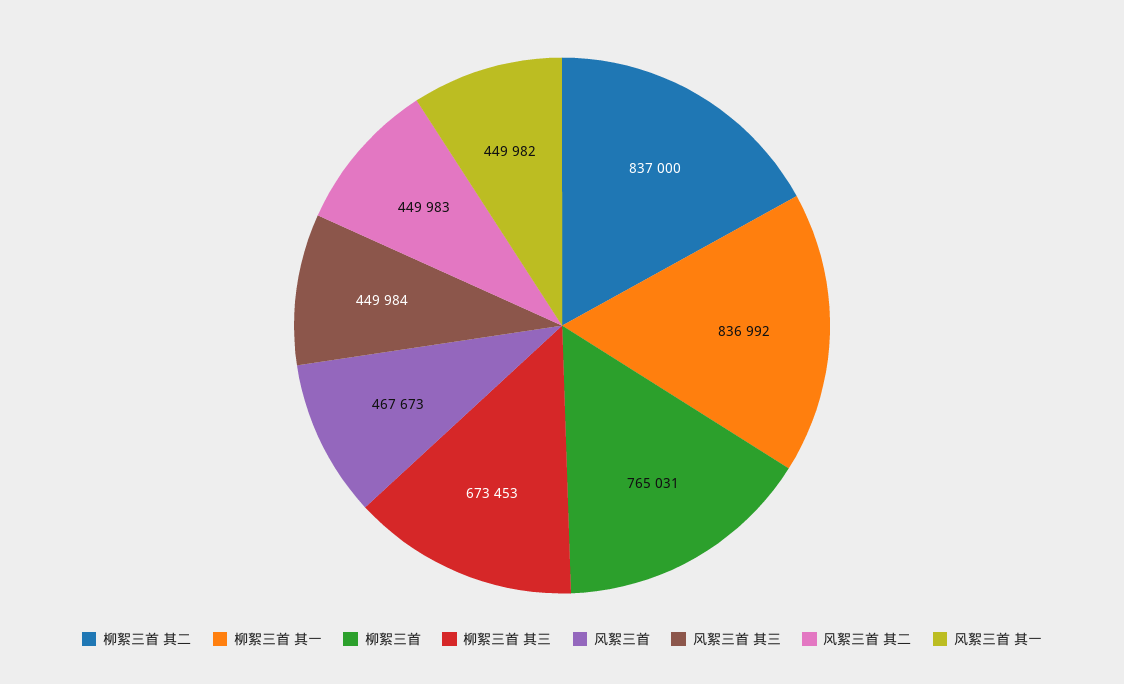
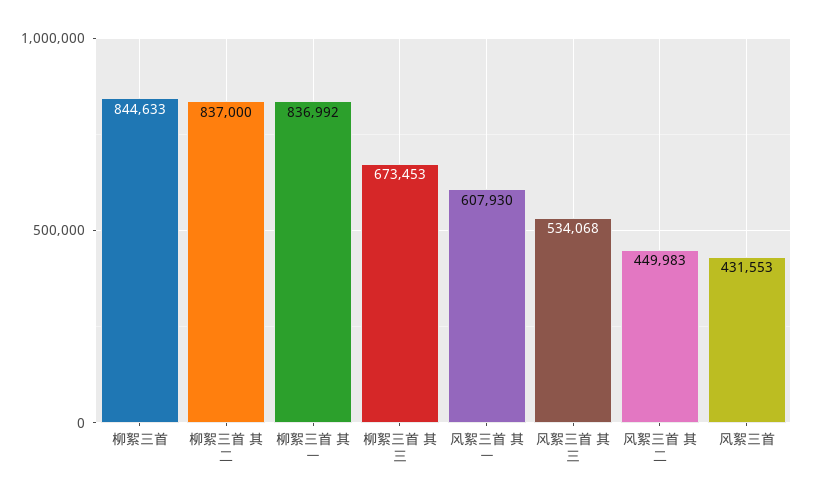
柳絮三首: 765031 -> 844633
风絮三首: 467673 -> 431553
风絮三首 其三: 449984 -> 534068
风絮三首 其一: 449982 -> 607930

